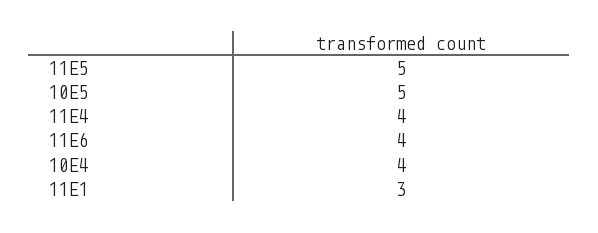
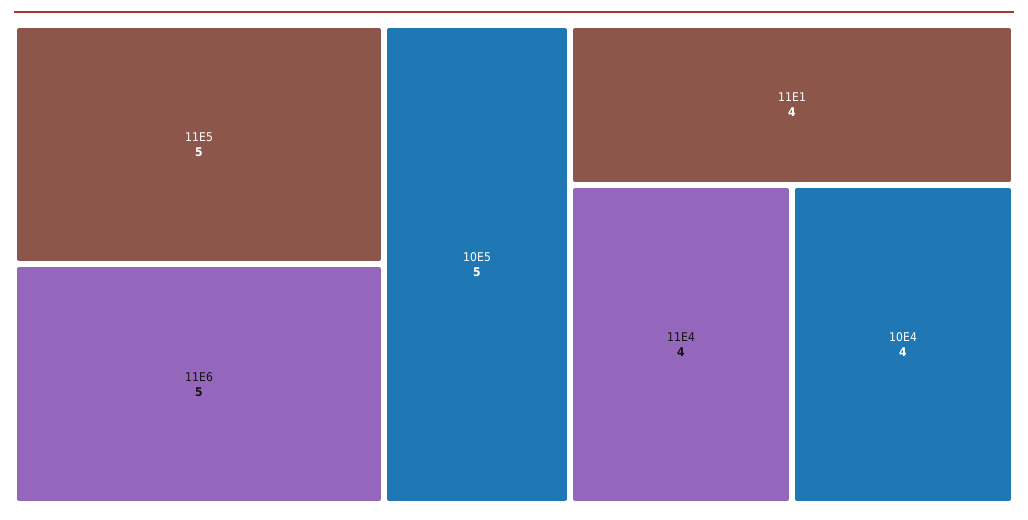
11E6: 4 -> 5
11E1: 3 -> 4

